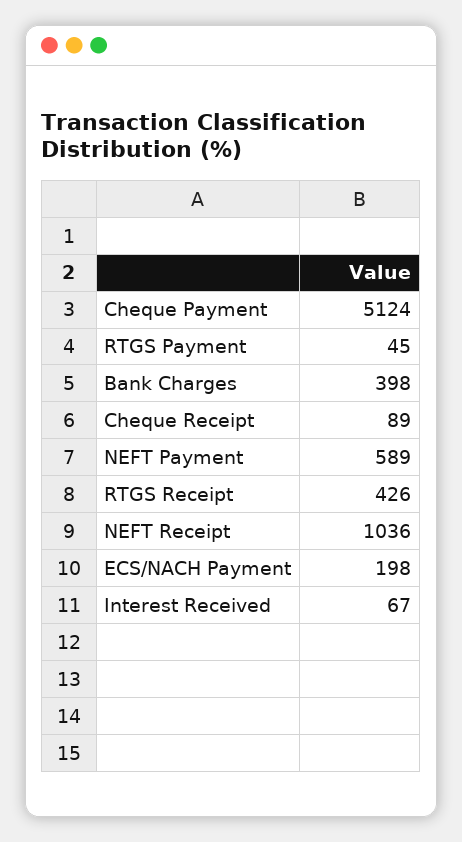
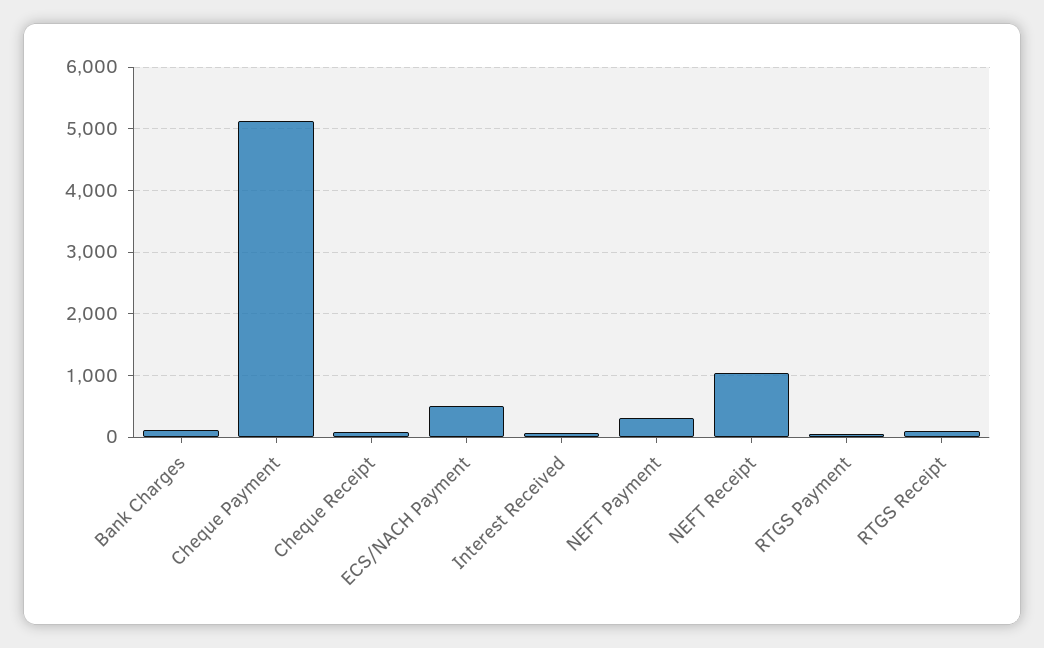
Bank Charges: 398 -> 100
NEFT Payment: 589 -> 300
RTGS Receipt: 426 -> 100
ECS/NACH Payment: 198 -> 500

